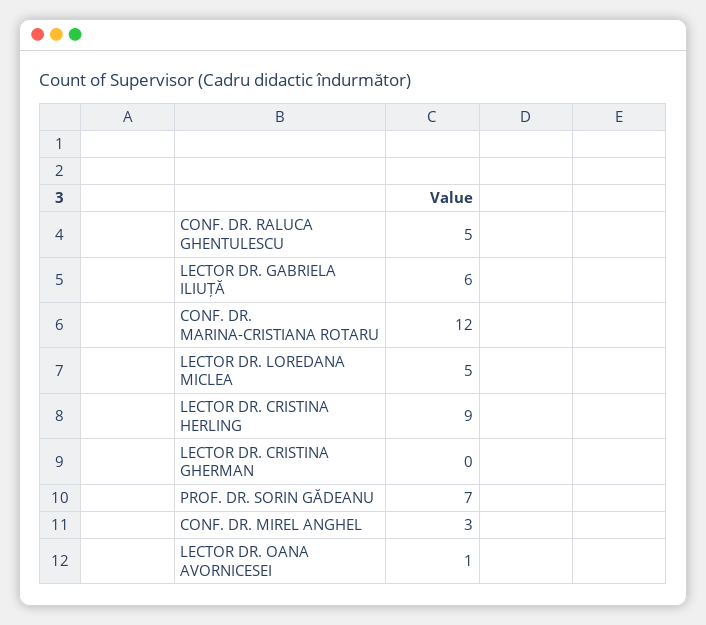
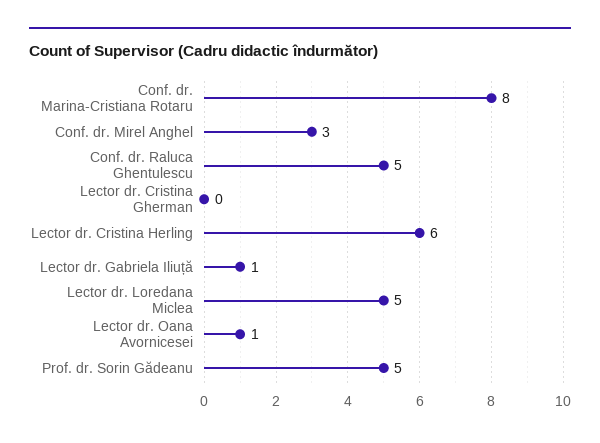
LECTOR DR. GABRIELA ILIUȚĂ: 6 -> 1
CONF. DR. MARINA-CRISTIANA ROTARU: 12 -> 8
LECTOR DR. CRISTINA HERLING: 9 -> 6
PROF. DR. SORIN GĂDEANU: 7 -> 5

